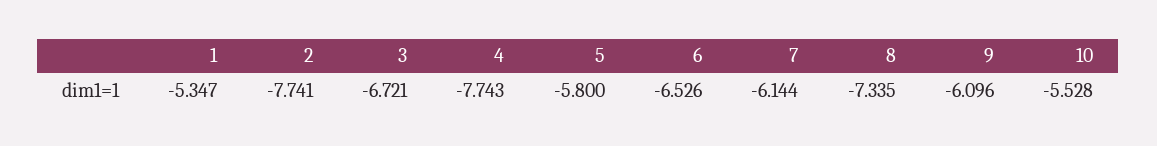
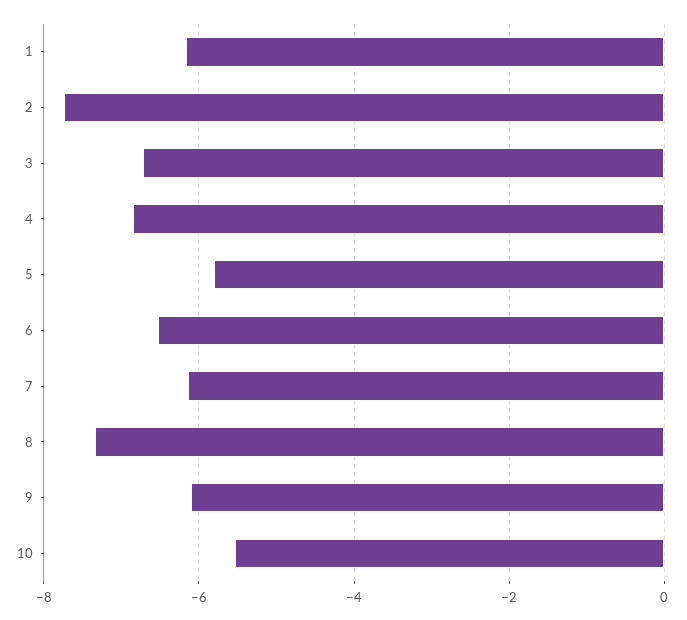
1: -5.347 -> -6.2
4: -7.743 -> -6.8

